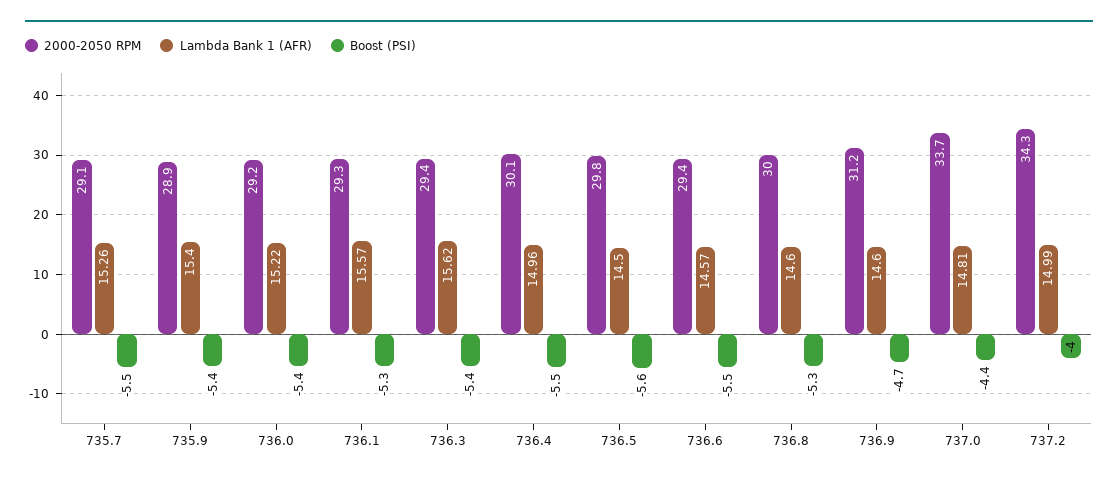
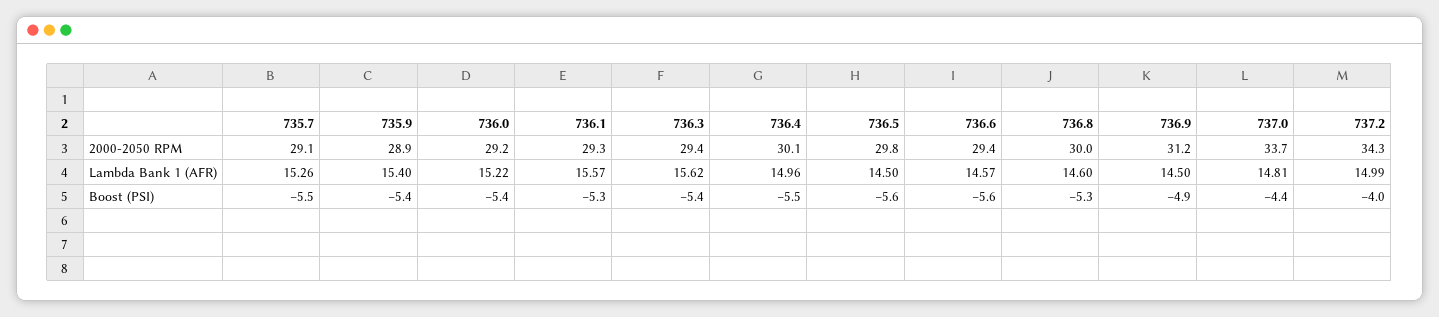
Boost (PSI), 736.6: -5.5 -> -5.6
Lambda Bank 1 (AFR), 736.9: 14.6 -> 14.5
Boost (PSI), 736.9: -4.7 -> -4.9

